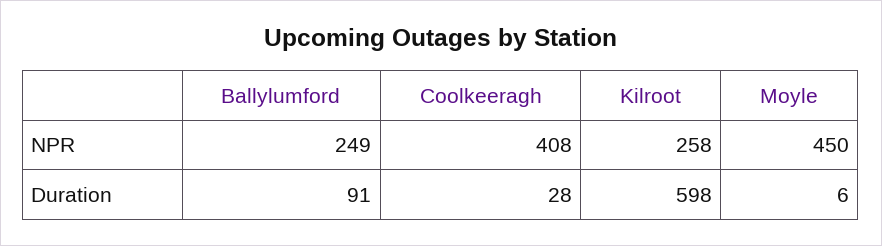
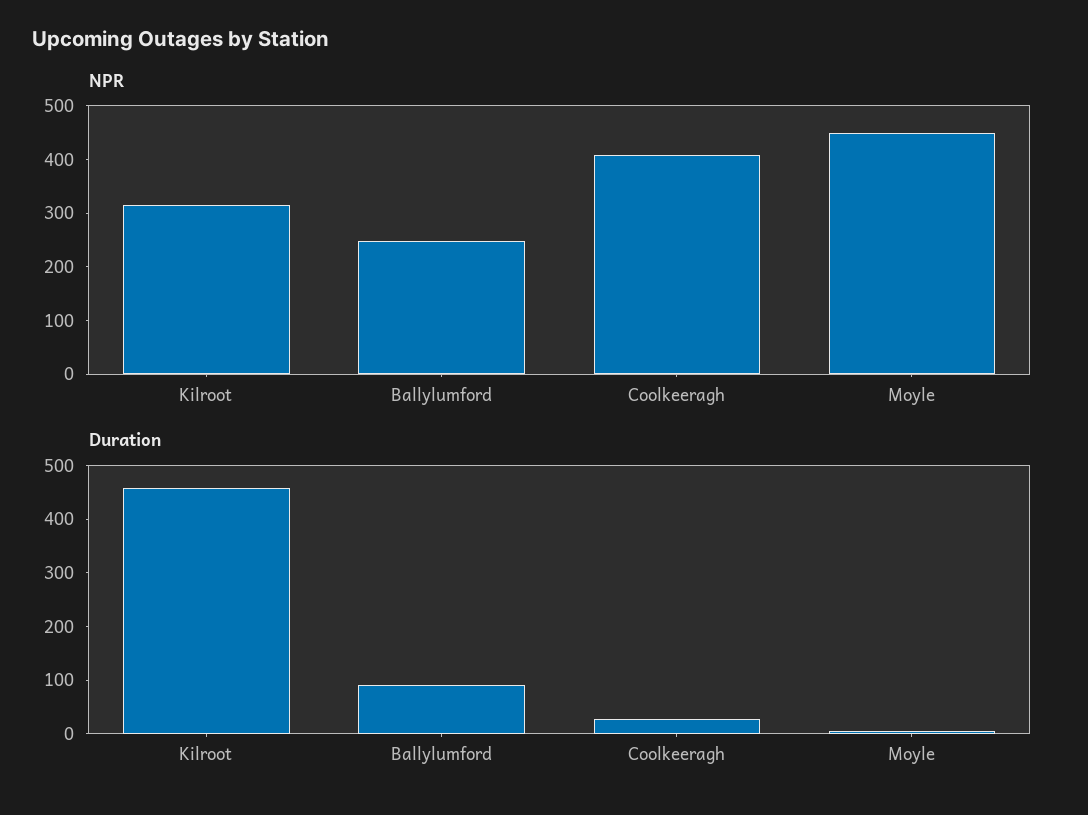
NPR, Kilroot: 258 -> 320
Duration, Kilroot: 598 -> 460

